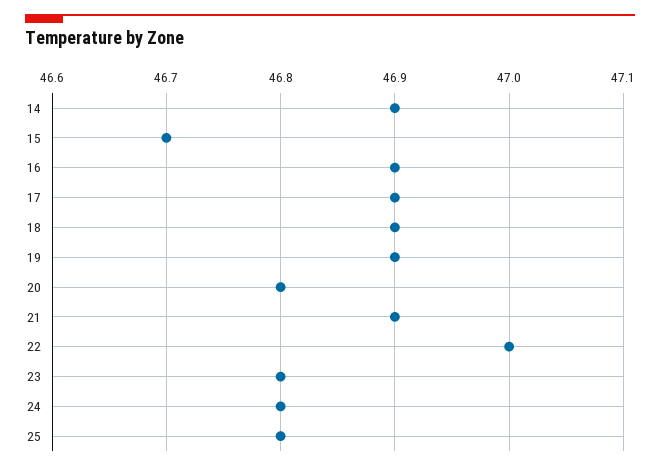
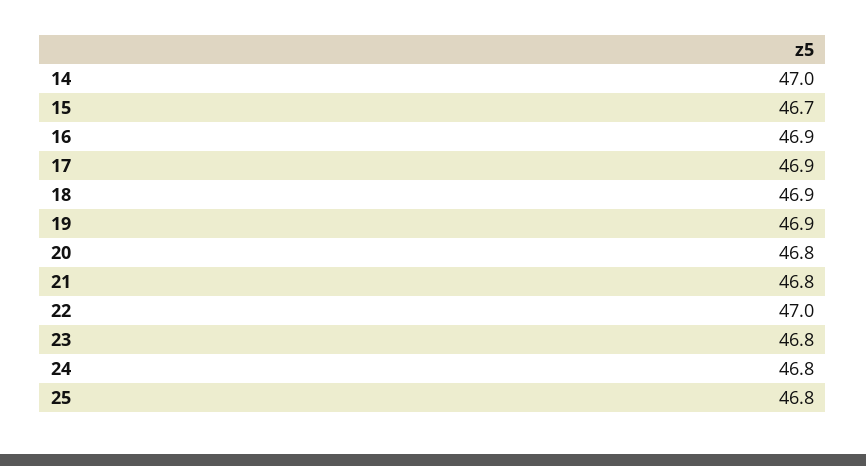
14: 46.9 -> 47
21: 46.9 -> 46.8

